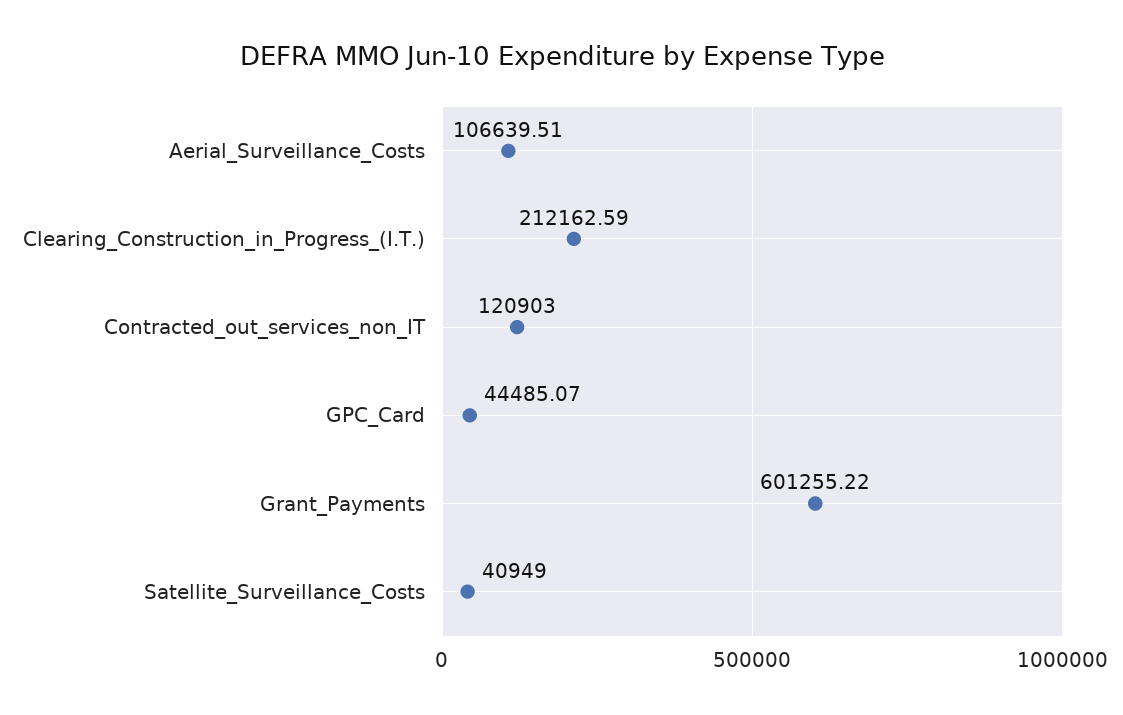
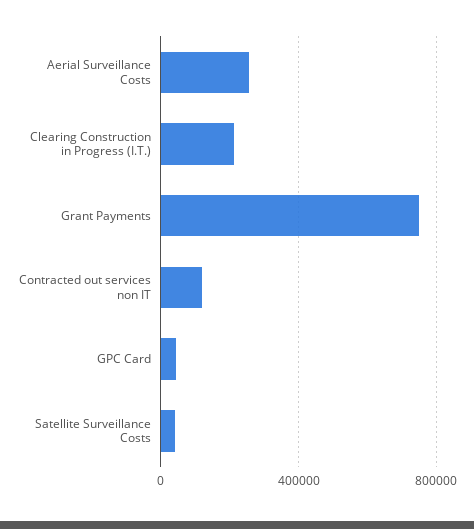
Aerial_Surveillance_Costs: 106639.51 -> 250000
Grant_Payments: 601255.22 -> 750000

